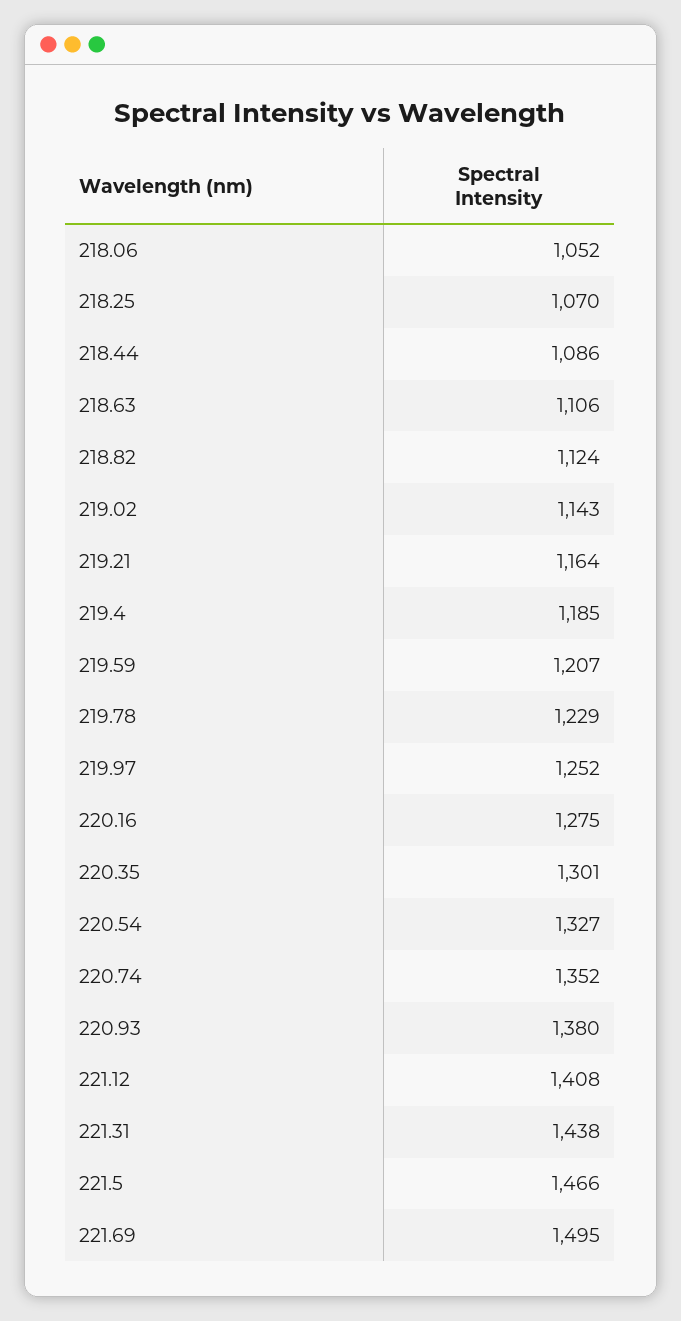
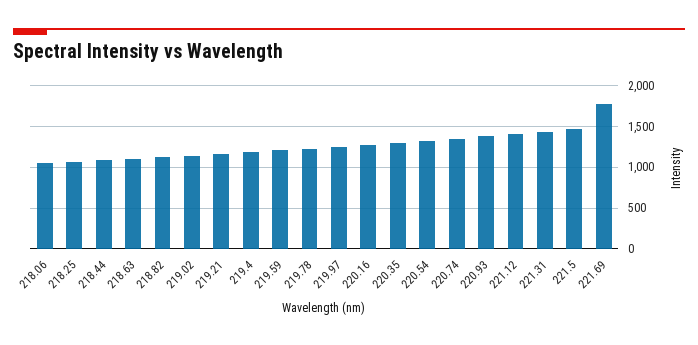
221.69: 1495 -> 1800

